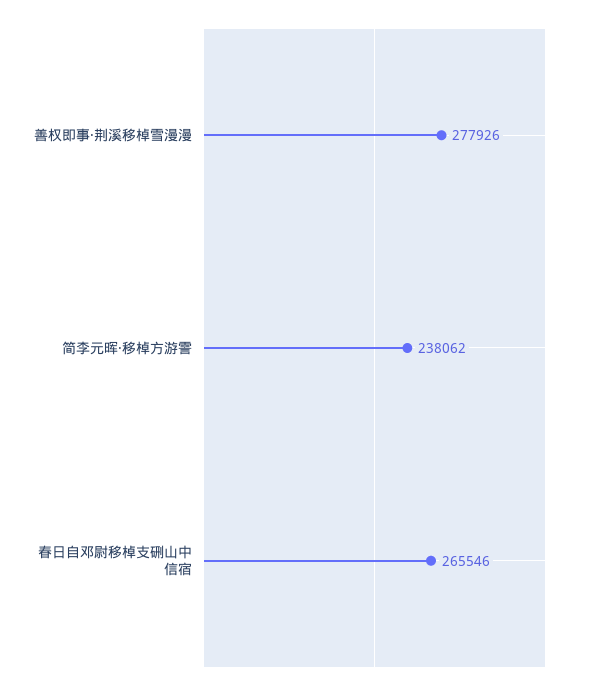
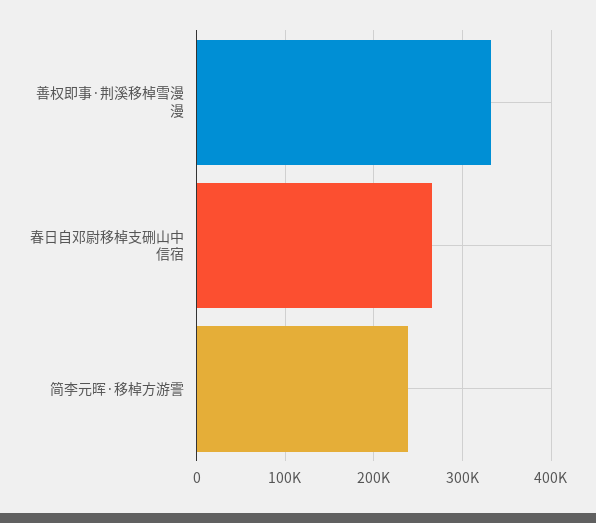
善权即事·荆溪移棹雪漫漫: 277926 -> 330000

